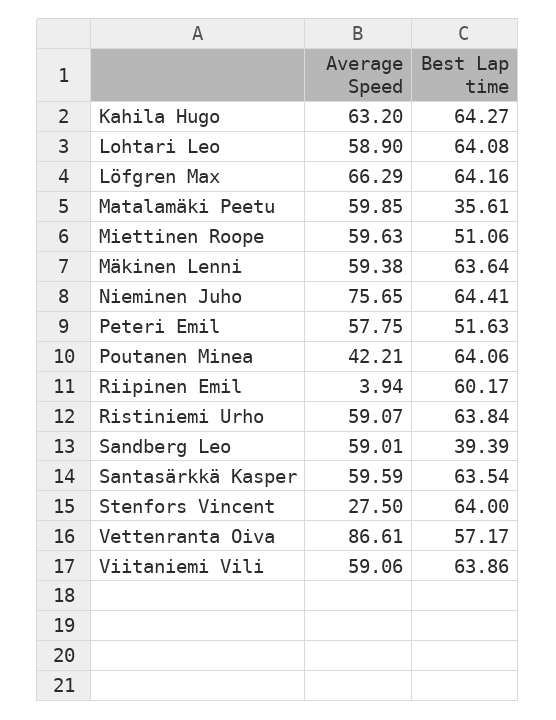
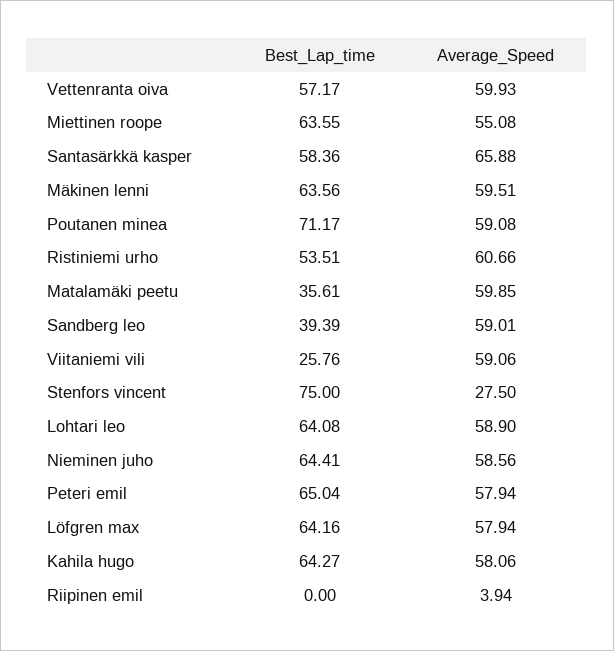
Average Speed, Kahila Hugo: 63.2 -> 58.06
Average Speed, Löfgren Max: 66.29 -> 57.94
Average Speed, Miettinen Roope: 59.63 -> 55.08
Best Lap time, Miettinen Roope: 51.06 -> 63.55
Average Speed, Mäkinen Lenni: 59.38 -> 59.51
Best Lap time, Mäkinen Lenni: 63.64 -> 63.56
Average Speed, Nieminen Juho: 75.65 -> 58.56
Average Speed, Peteri Emil: 57.75 -> 57.94
Best Lap time, Peteri Emil: 51.63 -> 65.04
Average Speed, Poutanen Minea: 42.21 -> 59.08
Best Lap time, Poutanen Minea: 64.06 -> 71.17
Best Lap time, Riipinen Emil: 60.17 -> 0
Average Speed, Ristiniemi Urho: 59.07 -> 60.66
Best Lap time, Ristiniemi Urho: 63.84 -> 53.51
Average Speed, Santasärkkä Kasper: 59.59 -> 65.88
Best Lap time, Santasärkkä Kasper: 63.54 -> 58.36
Best Lap time, Stenfors Vincent: 64 -> 75
Average Speed, Vettenranta Oiva: 86.61 -> 59.93
Best Lap time, Viitaniemi Vili: 63.86 -> 25.76

